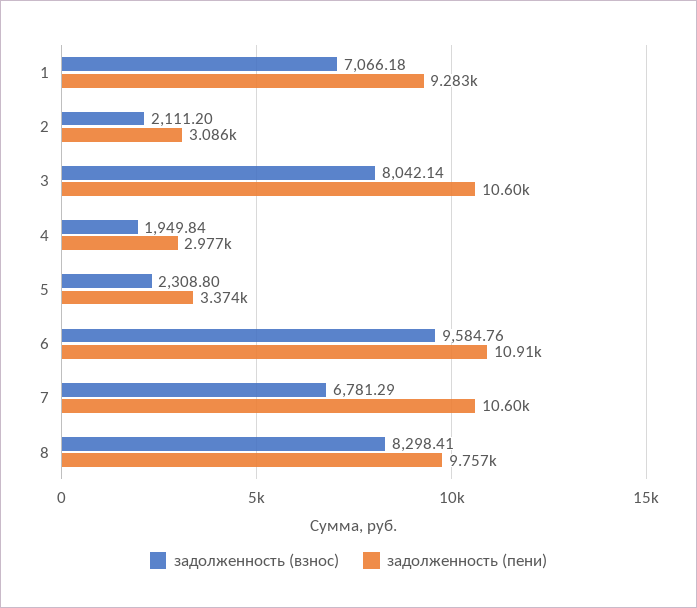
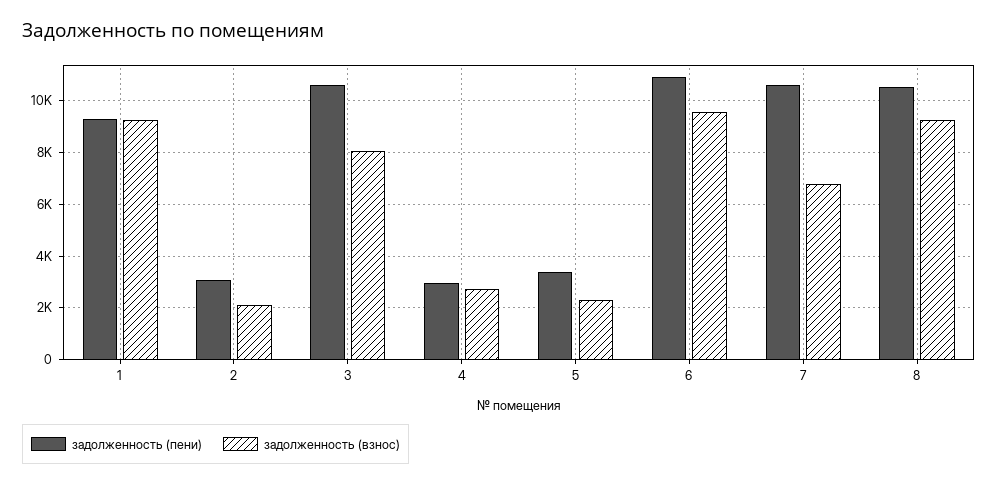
задолженность (взнос), 1: 7066.18 -> 9250
задолженность (взнос), 4: 1949.84 -> 2750
задолженность (взнос), 8: 8298.41 -> 9250
задолженность (пени), 8: 9757 -> 10500

